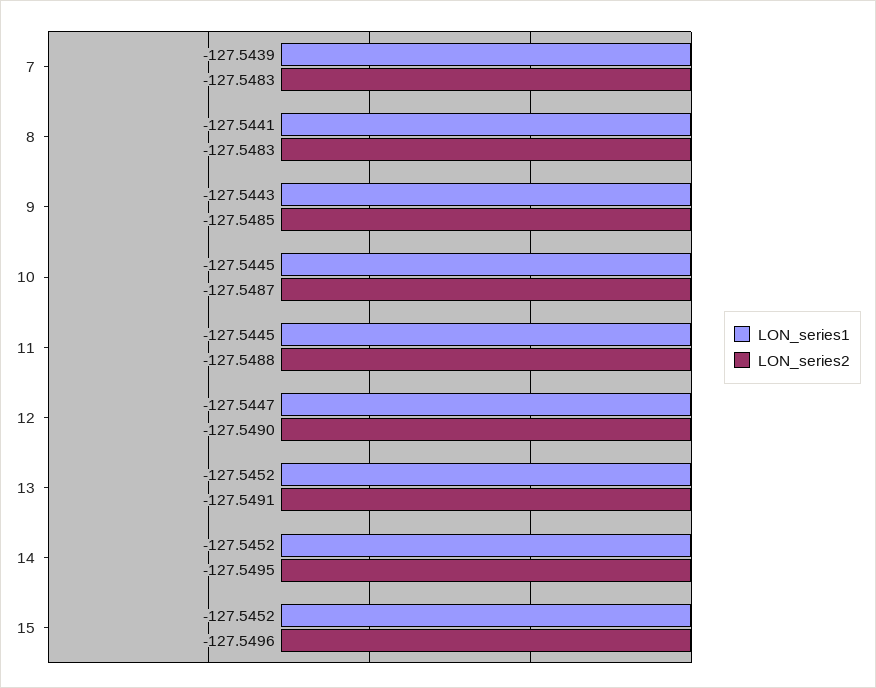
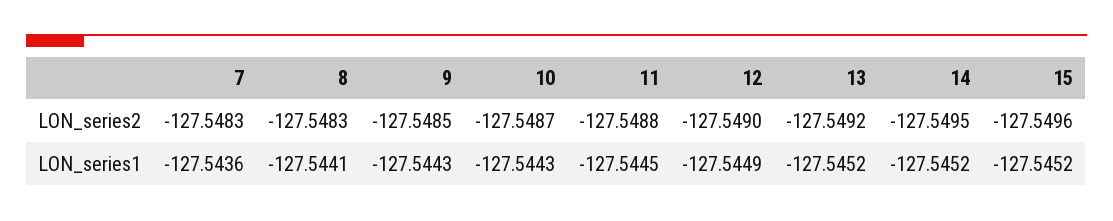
LON_series1, 7: -127.5439 -> -127.5436
LON_series1, 10: -127.5445 -> -127.5443
LON_series1, 12: -127.5447 -> -127.5449
LON_series2, 13: -127.5491 -> -127.5492

